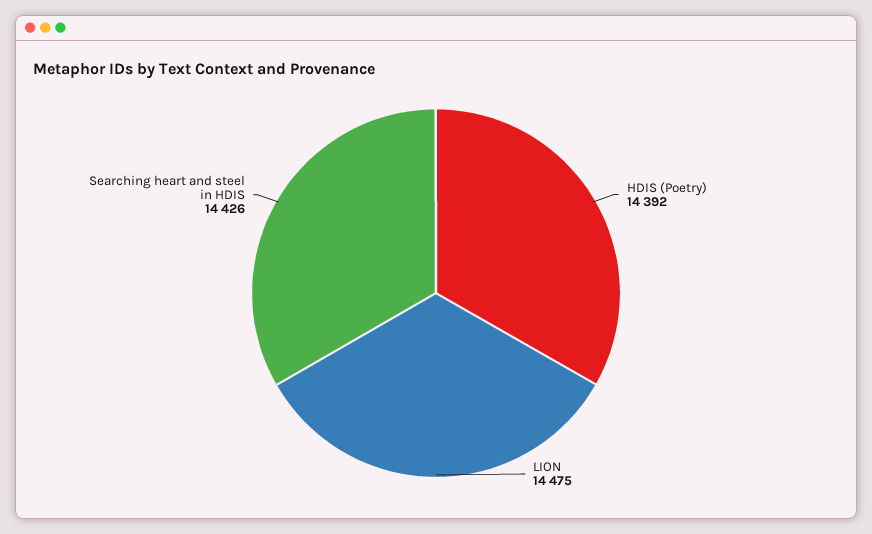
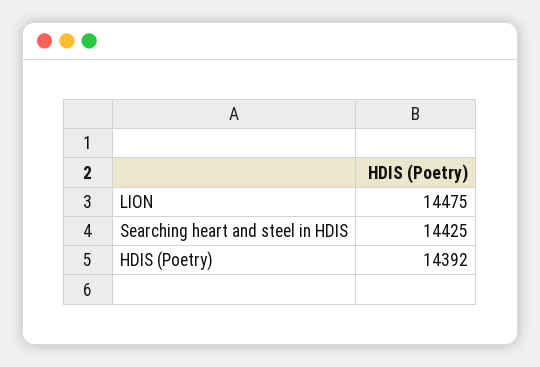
Searching heart and steel in HDIS: 14426 -> 14425

